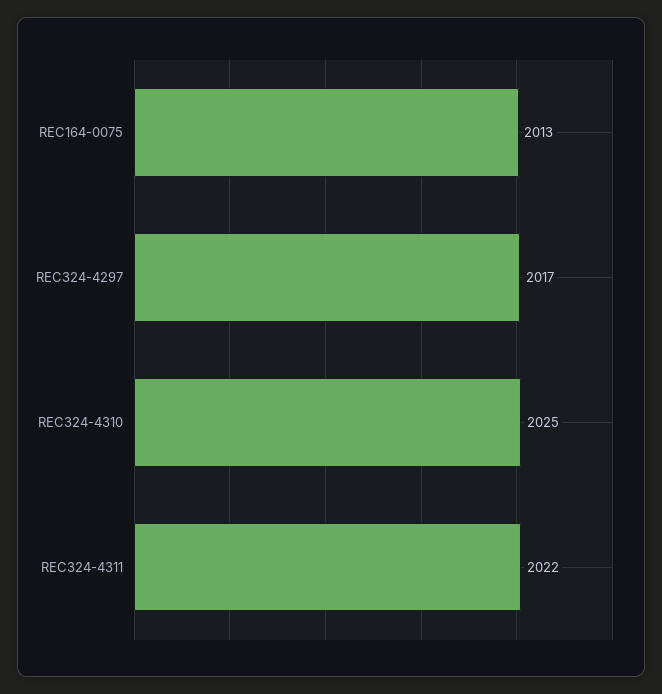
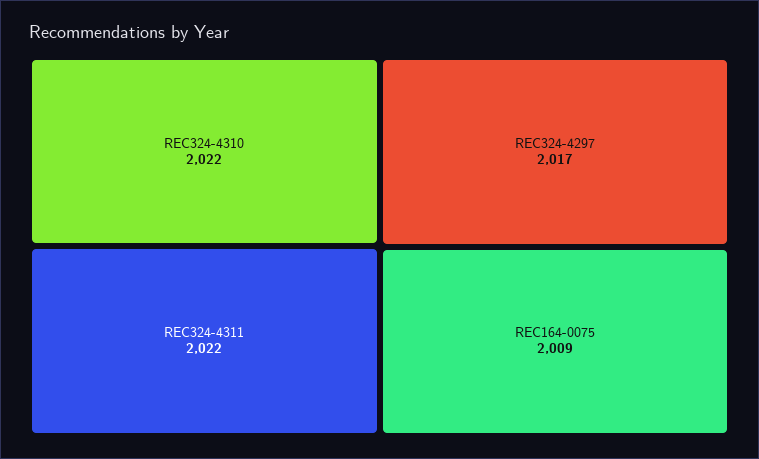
REC164-0075: 2013 -> 2009
REC324-4310: 2025 -> 2022

